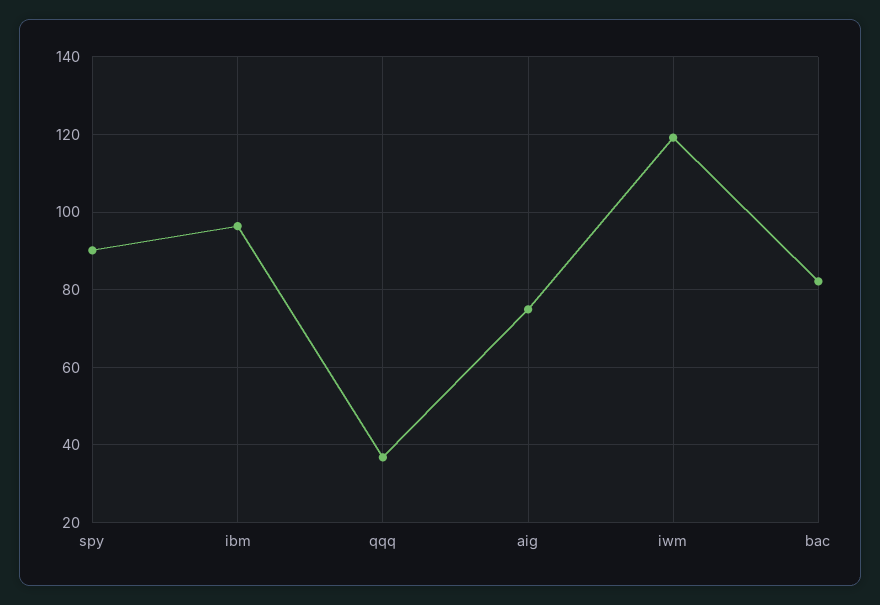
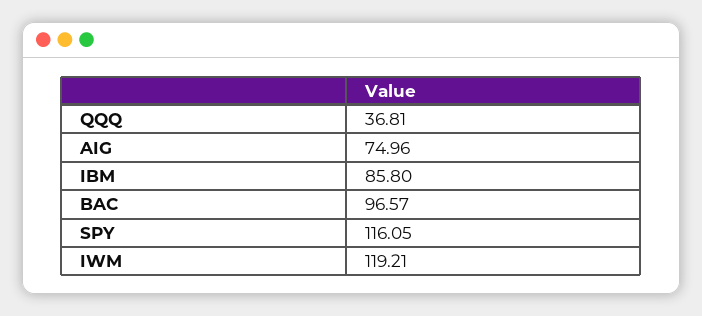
spy: 90 -> 116.05
ibm: 96 -> 85.8
bac: 82 -> 96.57

